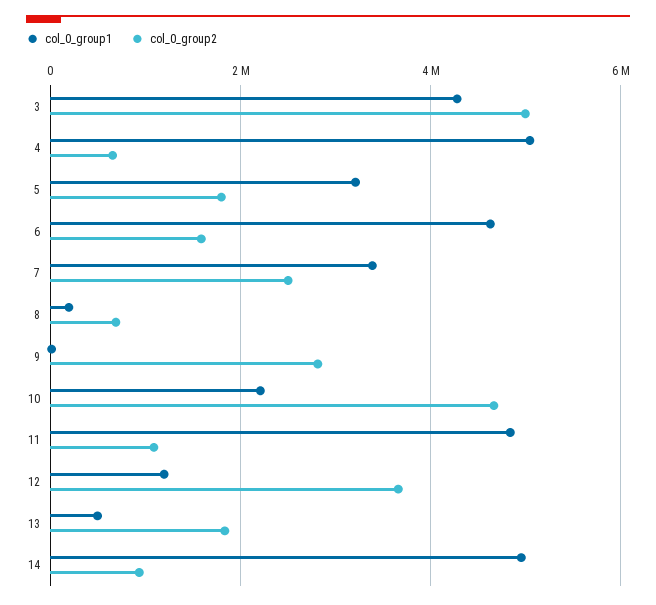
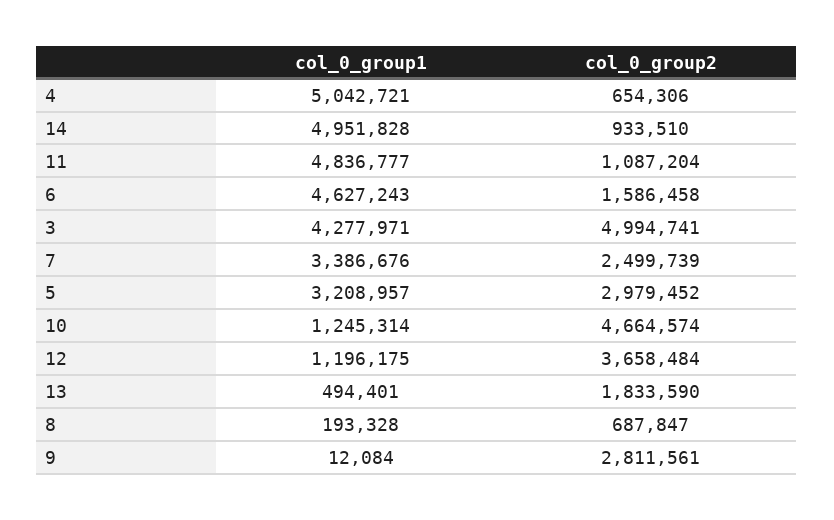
col_0_group2, 5: 1800000 -> 2979452
col_0_group1, 10: 2200000 -> 1245314

